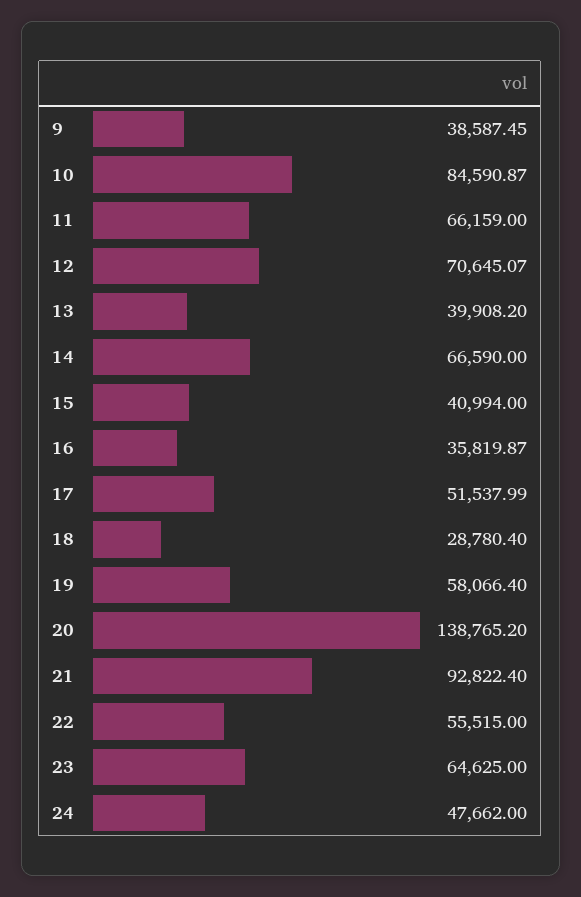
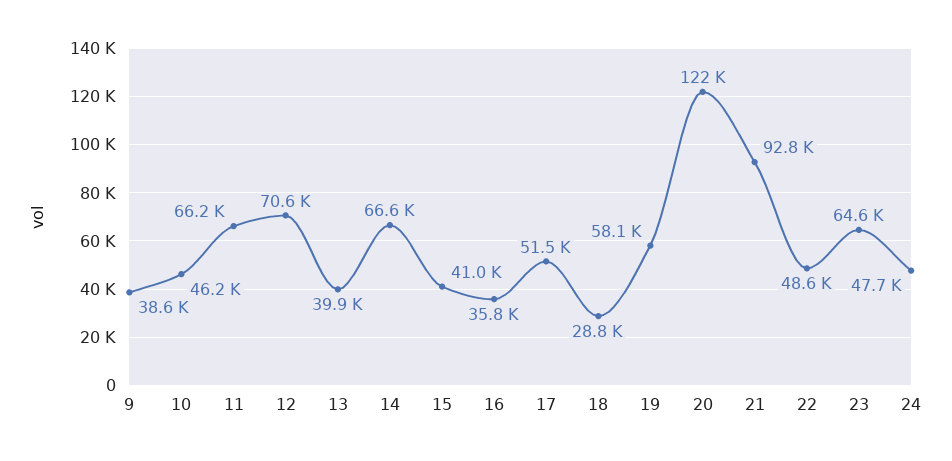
10: 84590.87 -> 46200
20: 138765.2 -> 122000
22: 55515 -> 48600

